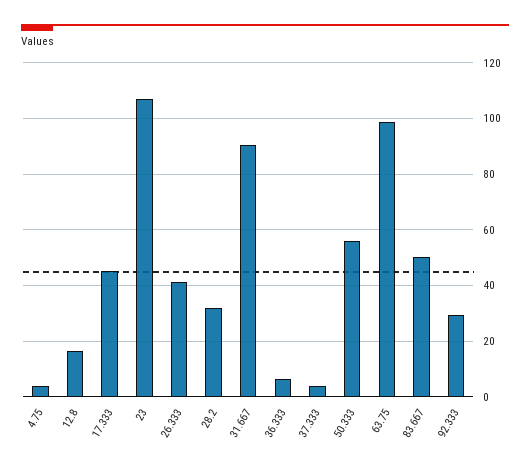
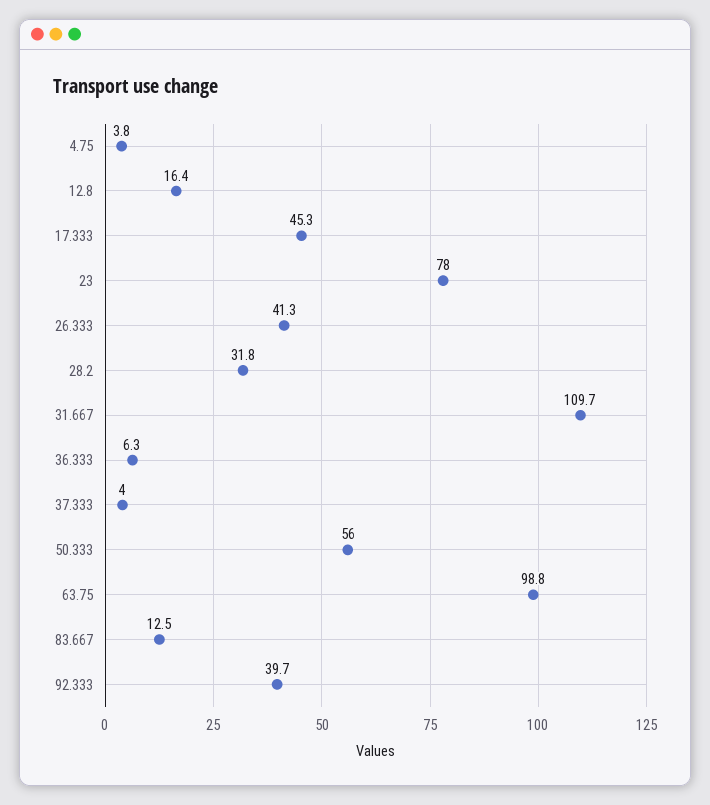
23: 107.5 -> 78
31.667: 90 -> 109.7
83.667: 50 -> 12.5
92.333: 30 -> 39.7

